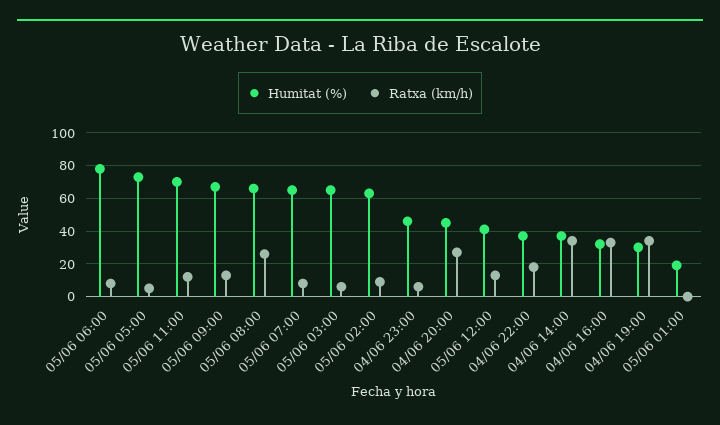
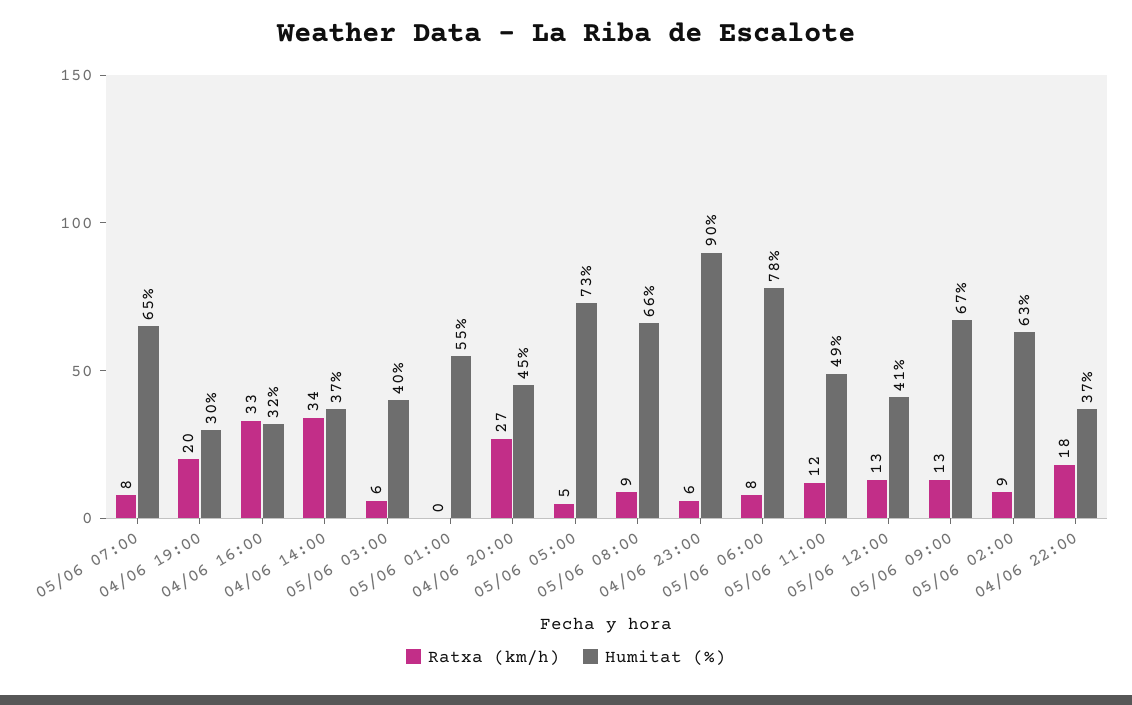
Humitat (%), 05/06 11:00: 70 -> 49
Ratxa (km/h), 05/06 08:00: 25 -> 9
Humitat (%), 05/06 03:00: 65 -> 40
Humitat (%), 04/06 23:00: 45 -> 90
Ratxa (km/h), 04/06 19:00: 35 -> 20
Humitat (%), 05/06 01:00: 20 -> 55

